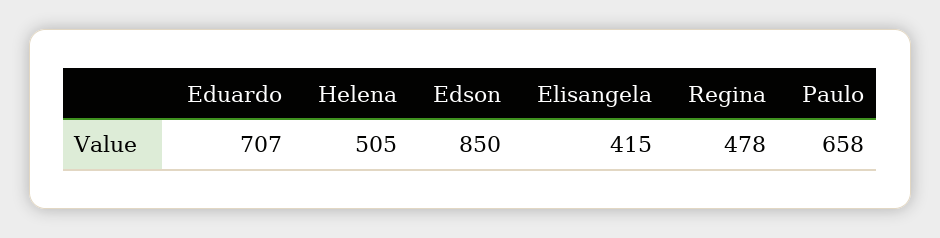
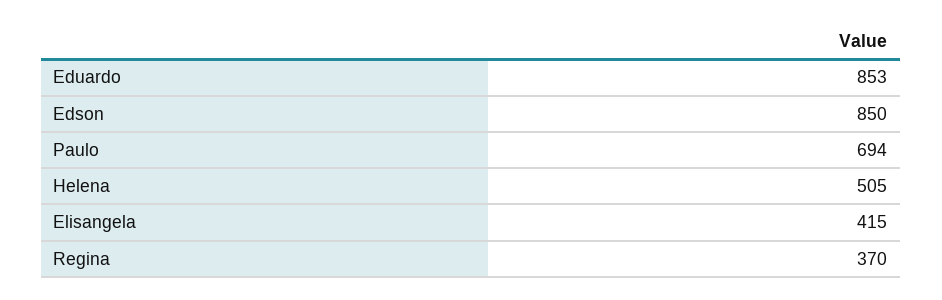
Eduardo: 707 -> 853
Regina: 478 -> 370
Paulo: 658 -> 694

